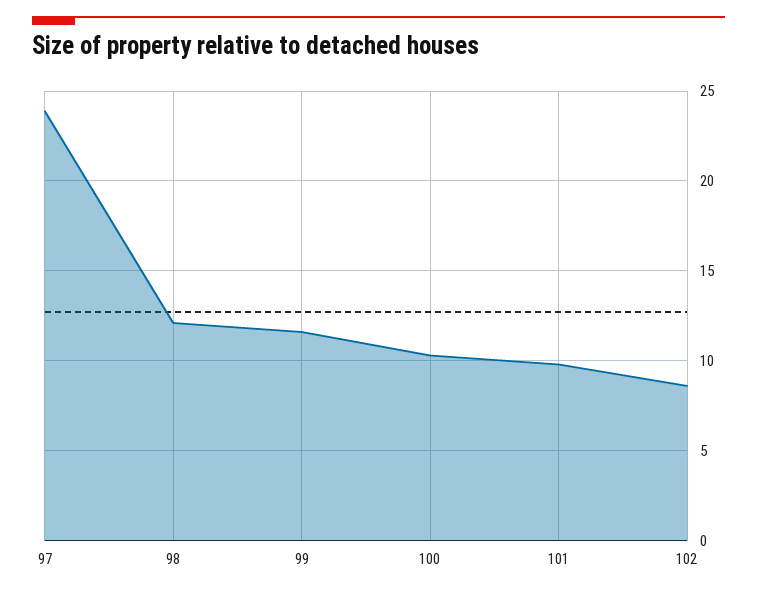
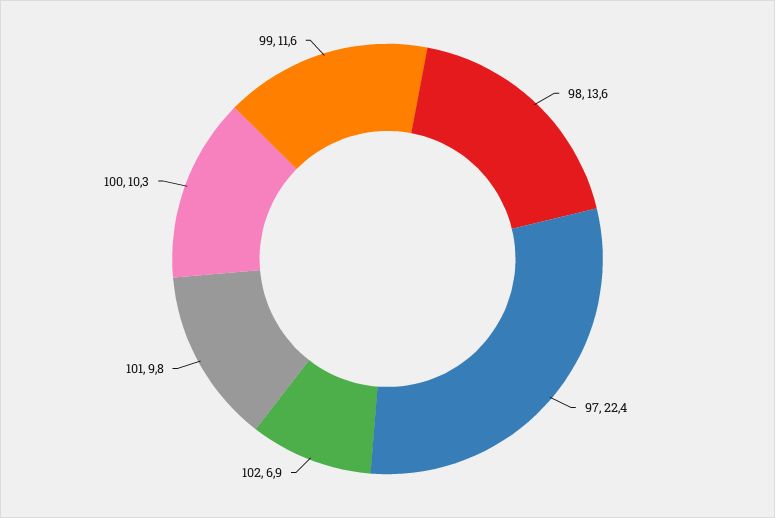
97: 24 -> 22.4
98: 12 -> 13.6
102: 8.5 -> 6.9

